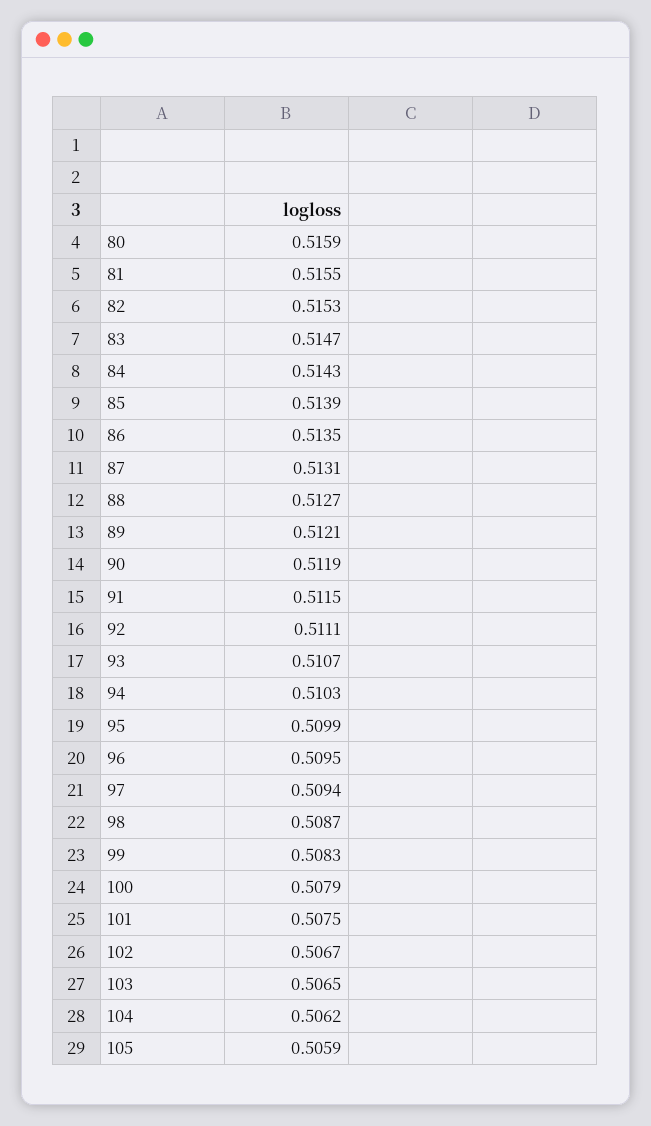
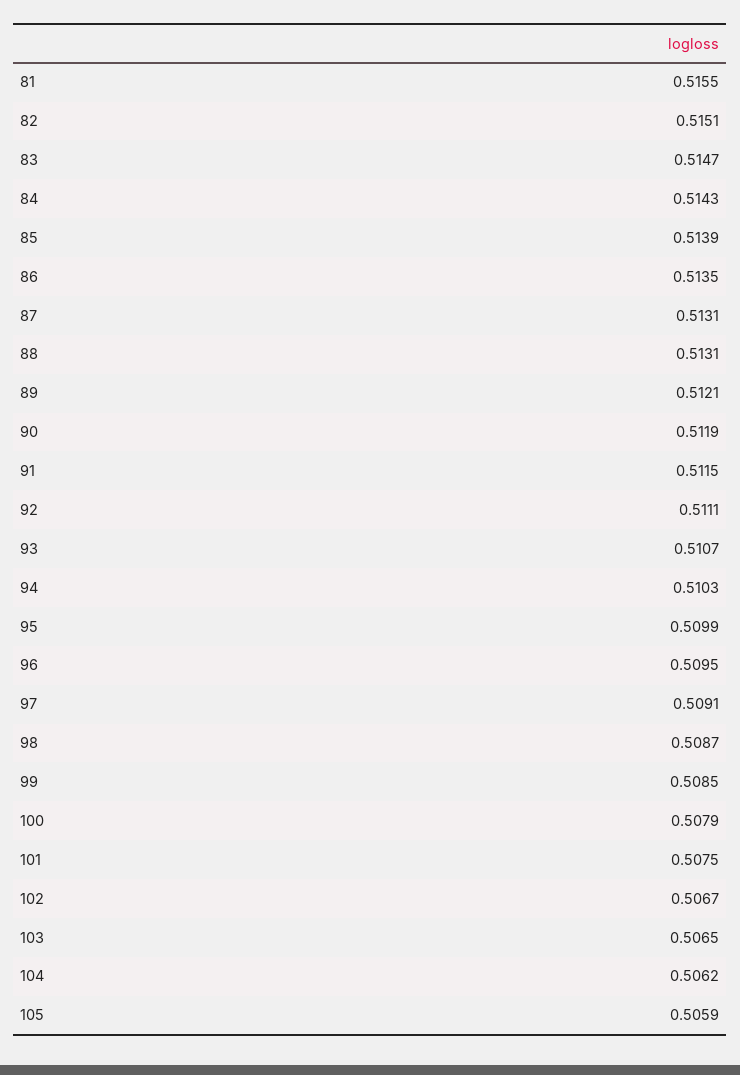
80: 0.5159 -> none
82: 0.5153 -> 0.5151
88: 0.5127 -> 0.5131
97: 0.5094 -> 0.5091
99: 0.5083 -> 0.5085

